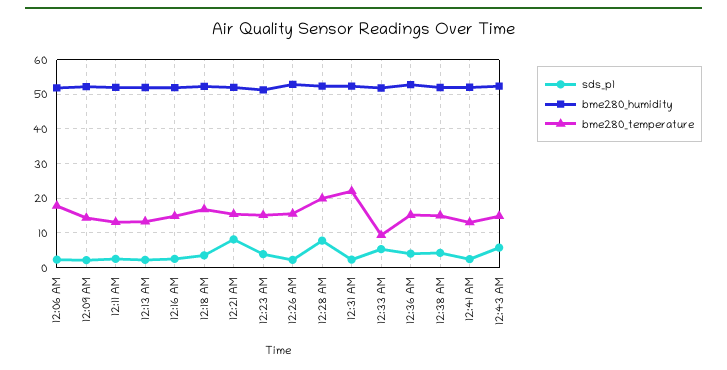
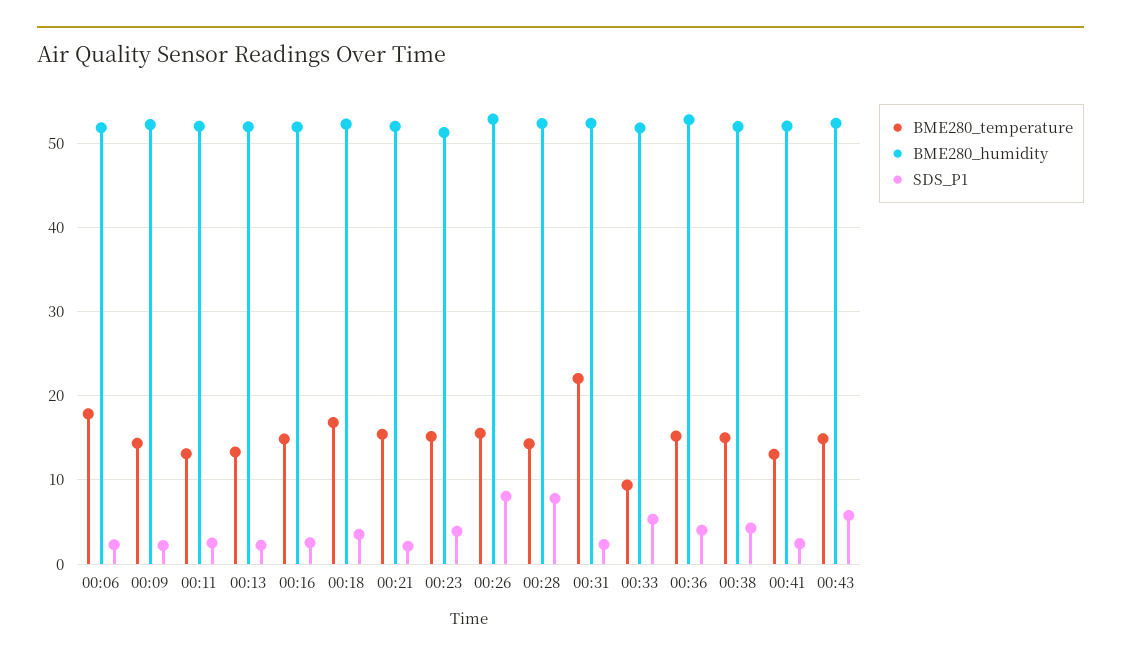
sds_p1, 12:21 AM: 8 -> 2
sds_p1, 12:26 AM: 2 -> 8
bme280_temperature, 12:28 AM: 20 -> 14

